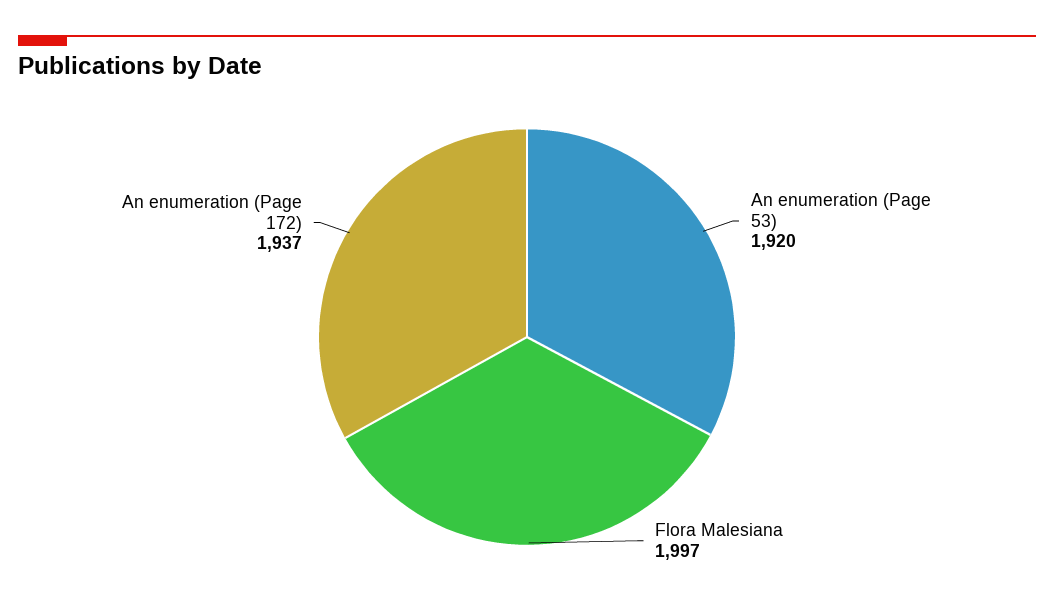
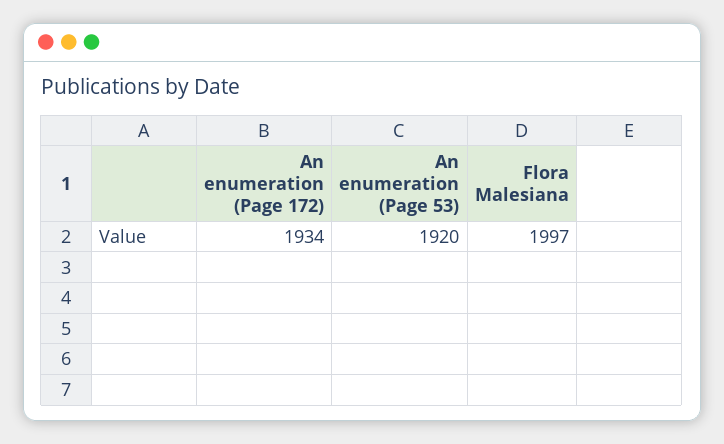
An enumeration (Page 172): 1937 -> 1934

